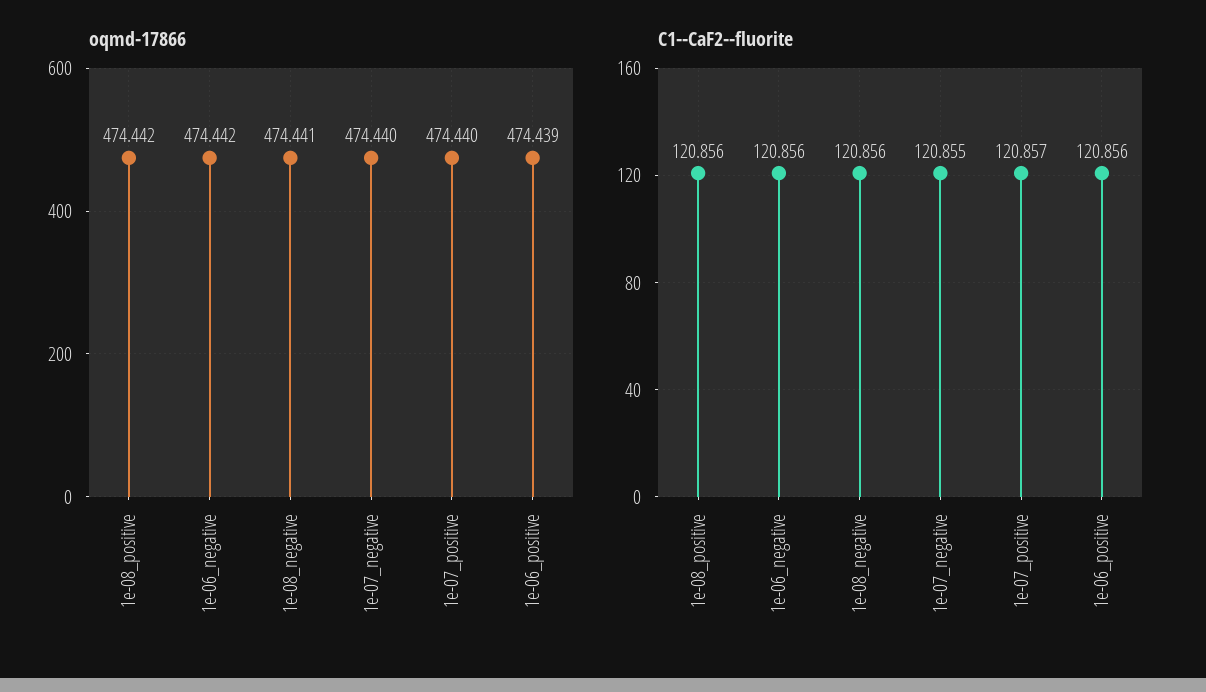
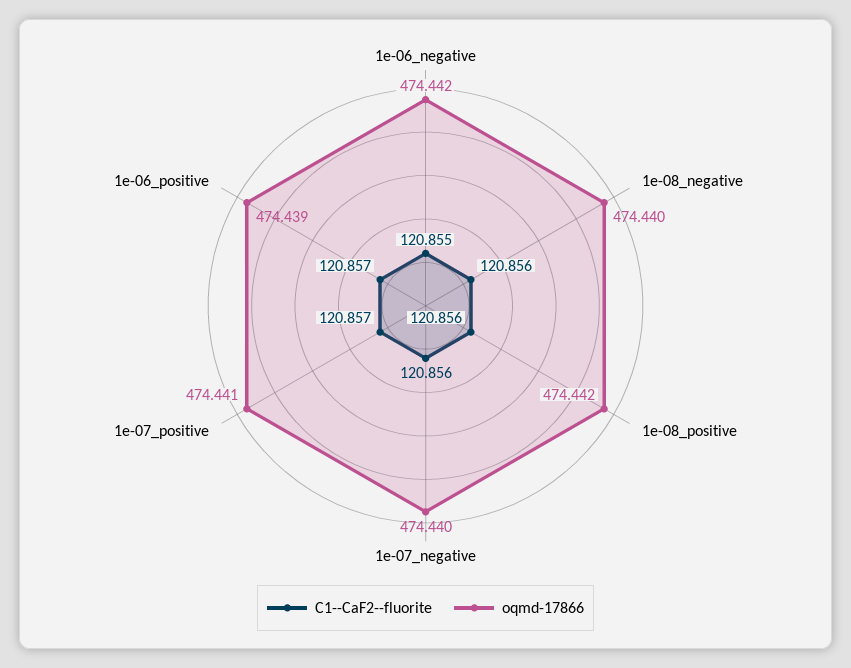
oqmd-17866, 1e-08_negative: 474.441 -> 474.44
oqmd-17866, 1e-07_positive: 474.44 -> 474.441
C1--CaF2--fluorite, 1e-06_negative: 120.856 -> 120.855
C1--CaF2--fluorite, 1e-07_negative: 120.855 -> 120.856
C1--CaF2--fluorite, 1e-06_positive: 120.856 -> 120.857

